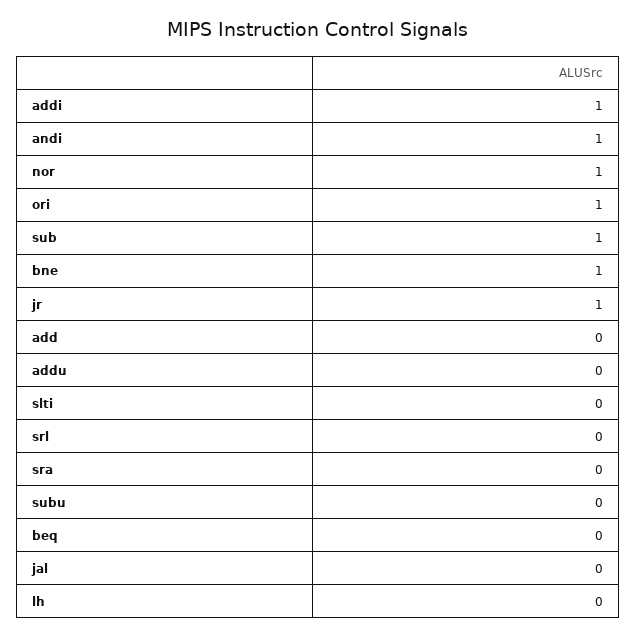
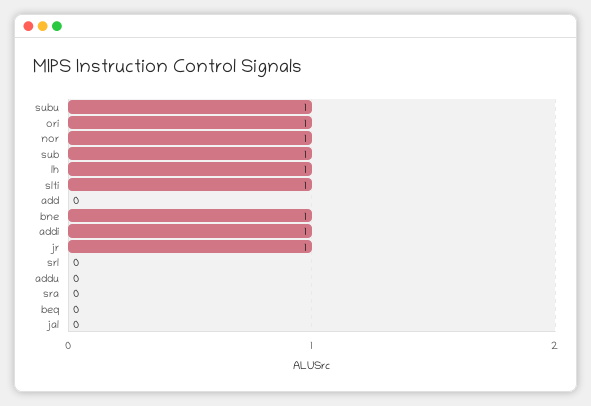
andi: 1 -> none
slti: 0 -> 1
subu: 0 -> 1
lh: 0 -> 1

